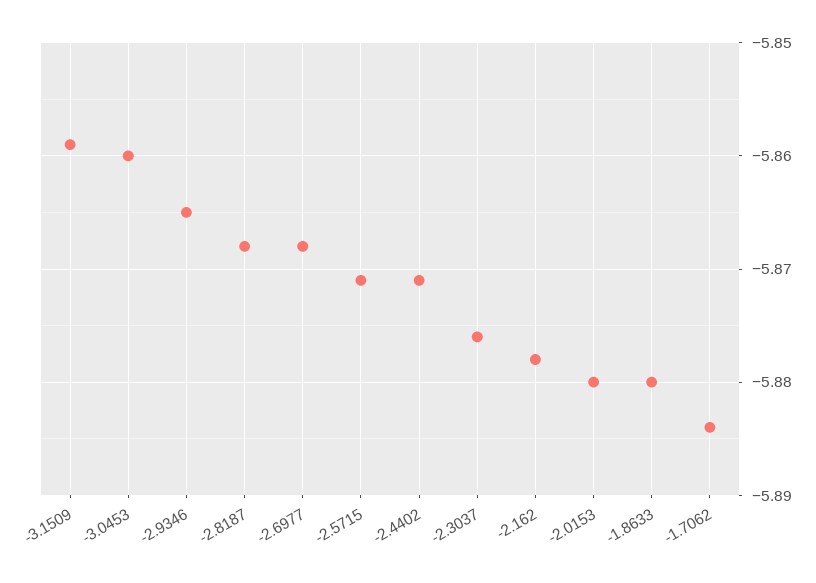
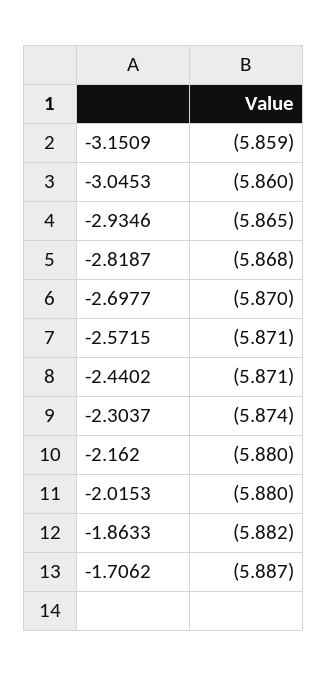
-2.6977: -5.868 -> -5.87
-2.3037: -5.876 -> -5.874
-2.162: -5.878 -> -5.88
-1.8633: -5.88 -> -5.882
-1.7062: -5.884 -> -5.887

